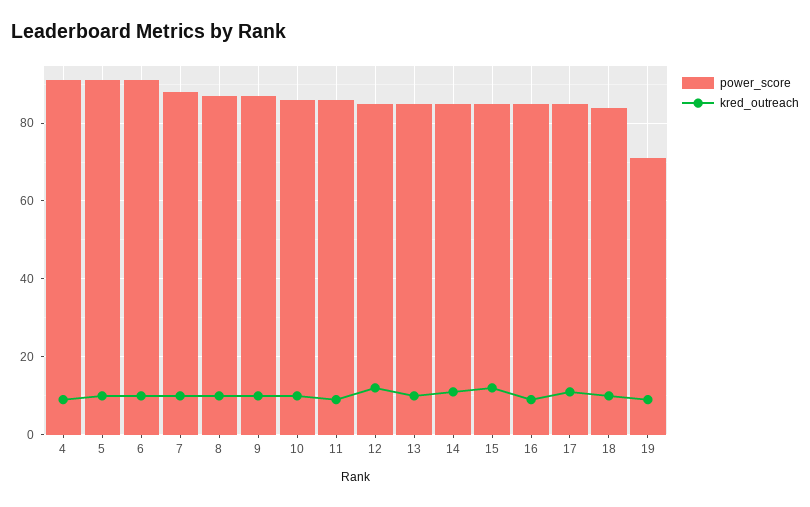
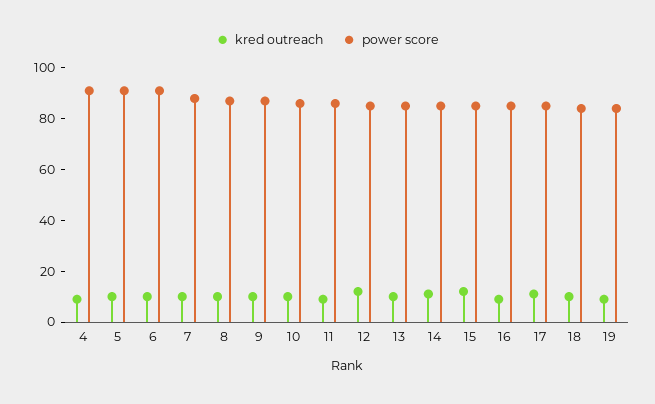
power_score, 19: 70 -> 85

